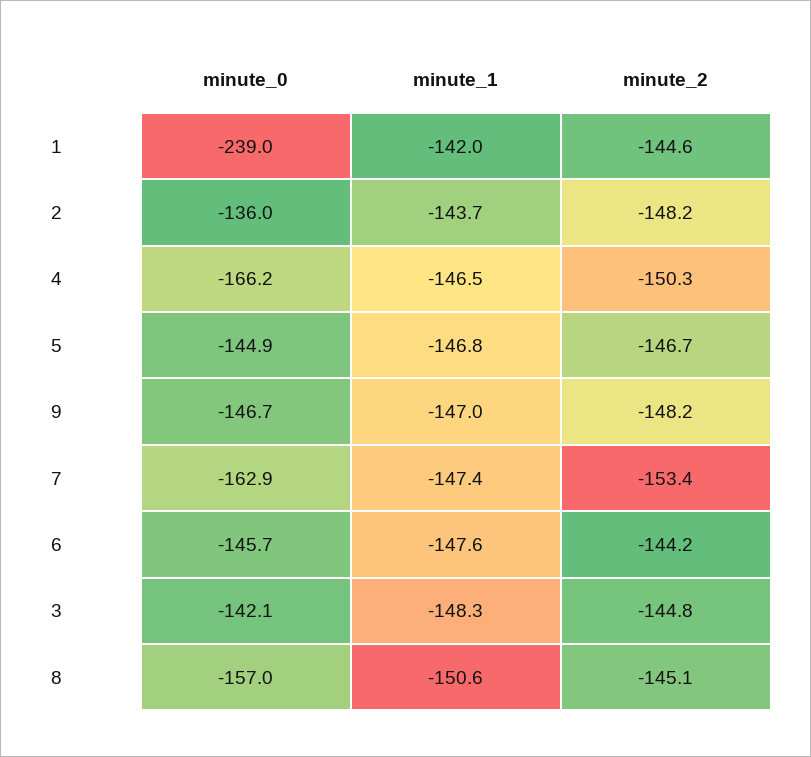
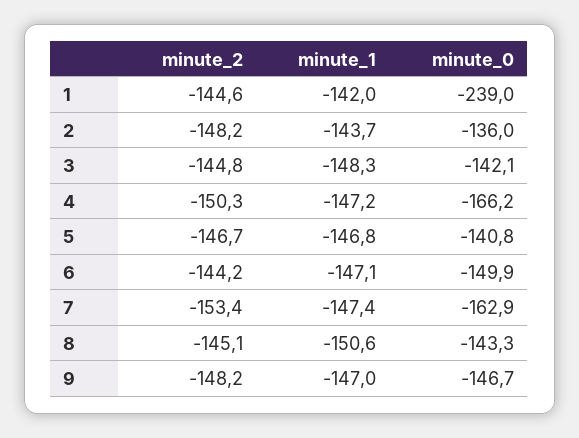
minute_1, 4: -146.5 -> -147.2
minute_0, 5: -144.9 -> -140.8
minute_0, 6: -145.7 -> -149.9
minute_1, 6: -147.6 -> -147.1
minute_0, 8: -157 -> -143.3

